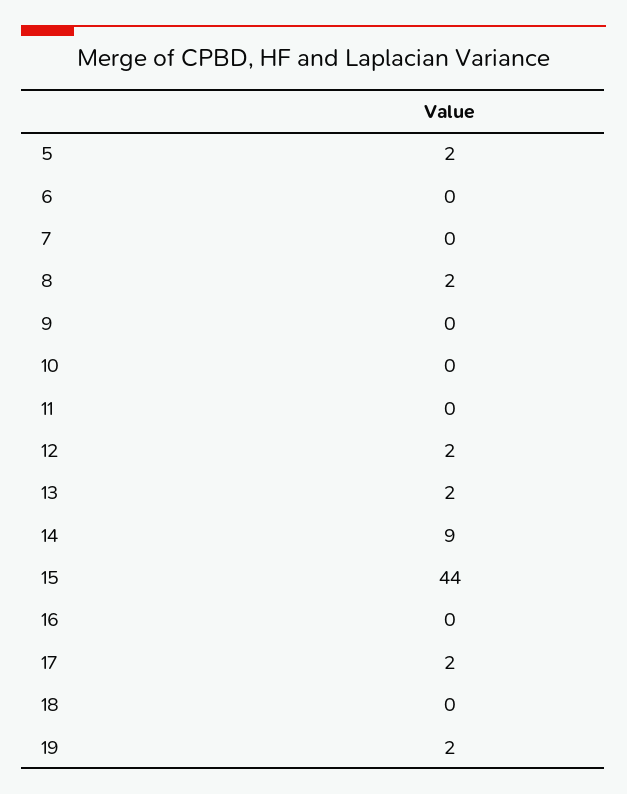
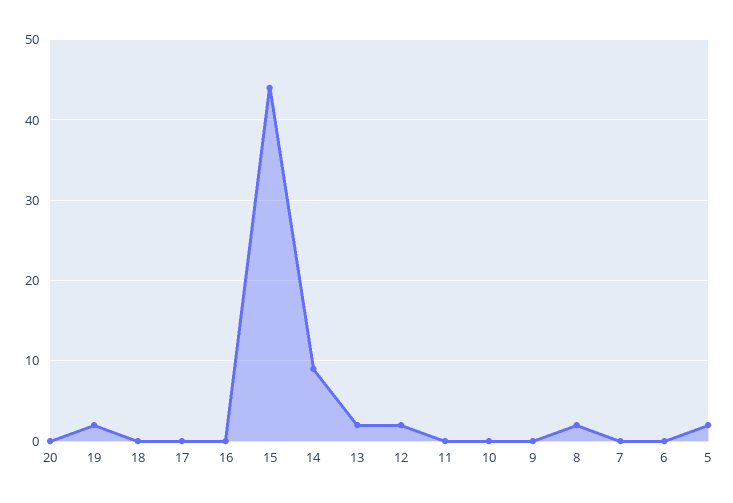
17: 2 -> 0
20: none -> 0

